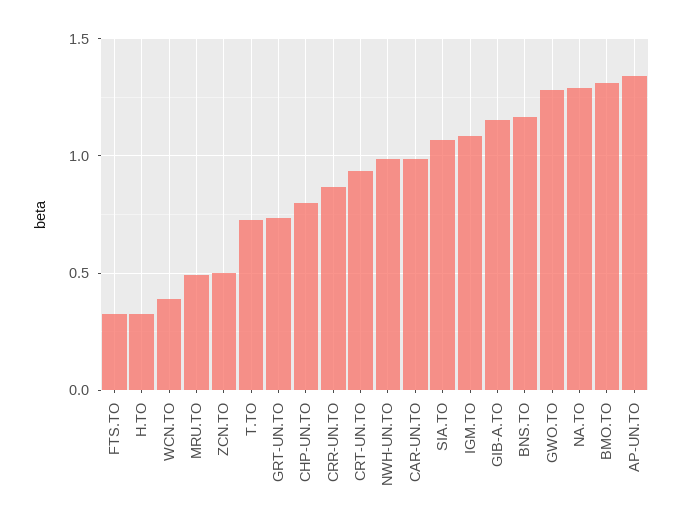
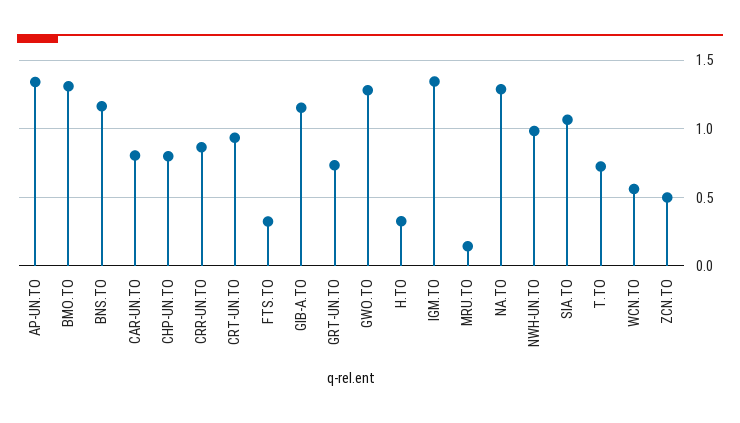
WCN.TO: 0.4 -> 0.55
MRU.TO: 0.5 -> 0.15
CAR-UN.TO: 1 -> 0.8
IGM.TO: 1.1 -> 1.35

